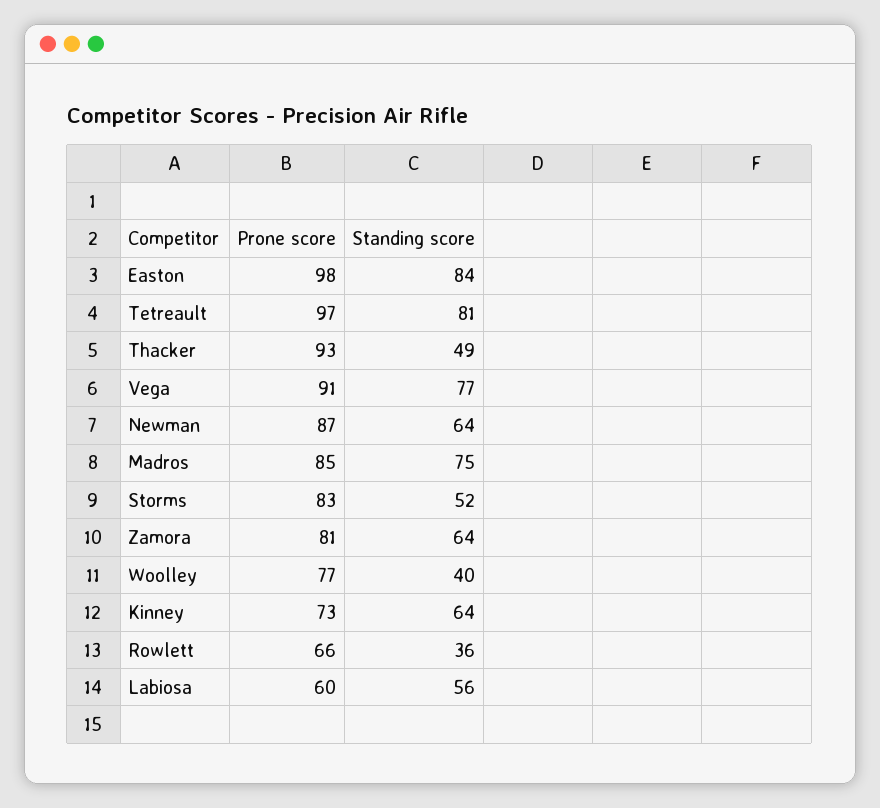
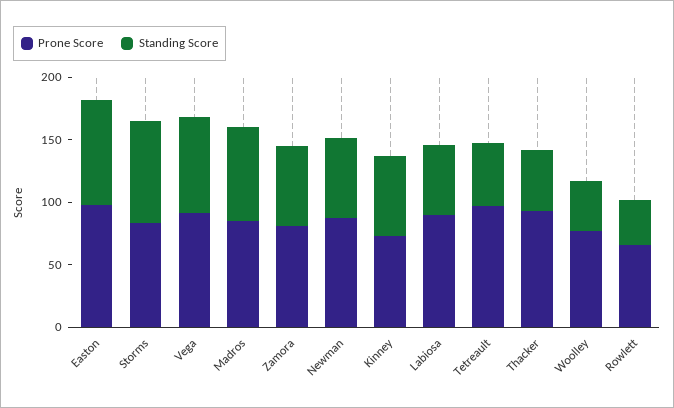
Standing score, Tetreault: 81 -> 50
Standing score, Storms: 52 -> 80
Prone score, Labiosa: 60 -> 90

